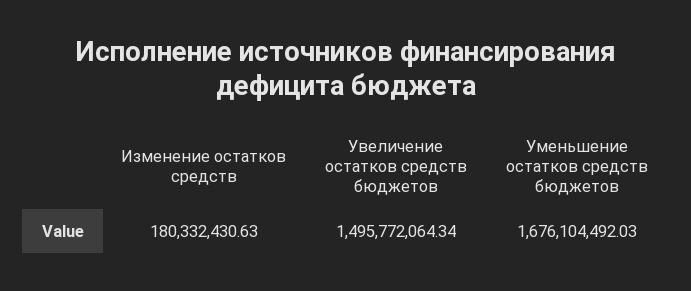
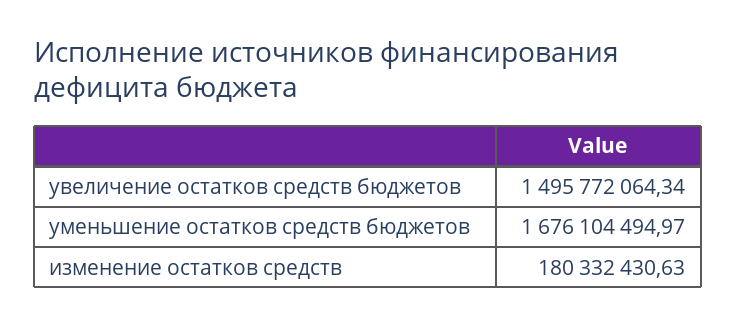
Уменьшение остатков средств бюджетов: 1676104492.03 -> 1676104494.97

